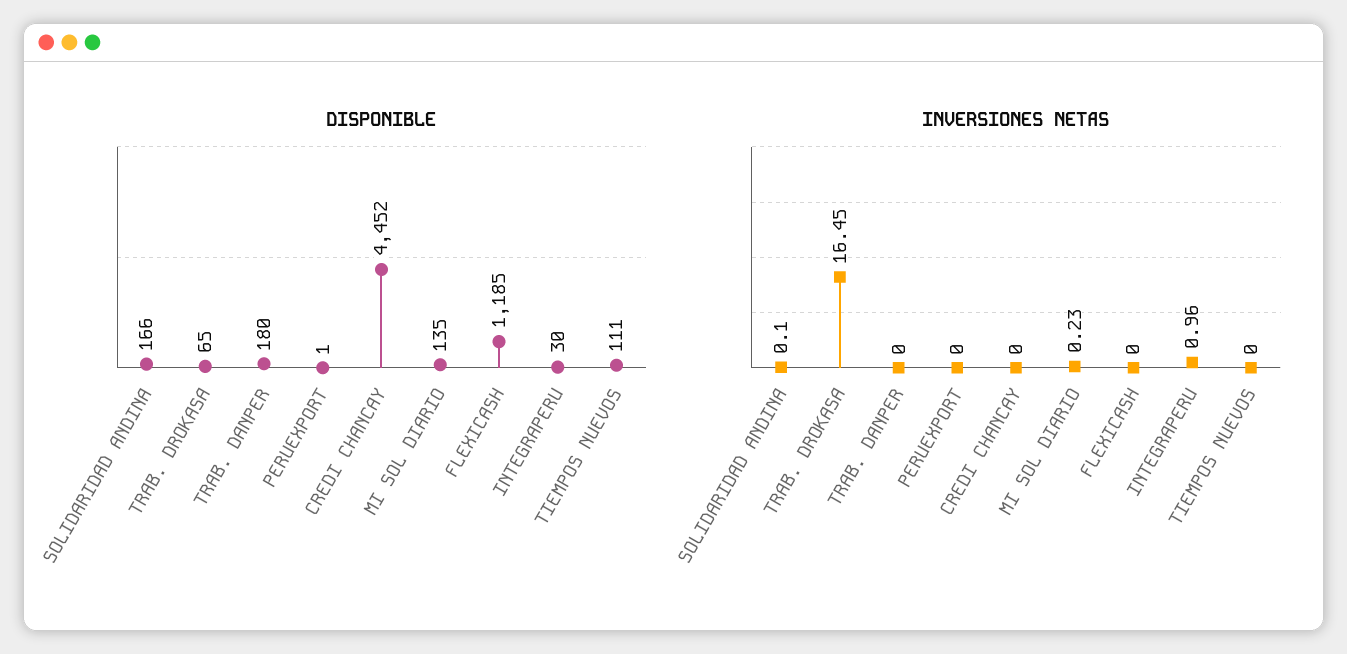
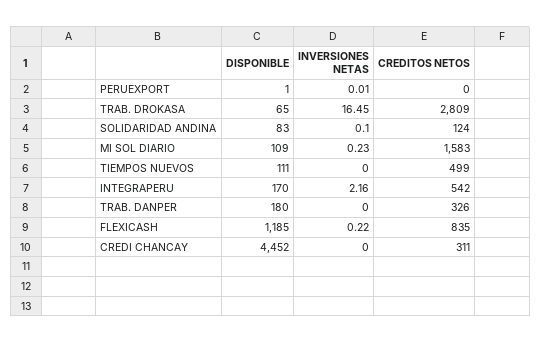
DISPONIBLE, SOLIDARIDAD ANDINA: 166 -> 83
DISPONIBLE, MI SOL DIARIO: 135 -> 109
DISPONIBLE, INTEGRAPERU: 30 -> 170
INVERSIONES NETAS, PERUEXPORT: 0 -> 0.01
INVERSIONES NETAS, FLEXICASH: 0 -> 0.22
INVERSIONES NETAS, INTEGRAPERU: 0.96 -> 2.16
CREDITOS NETOS, PERUEXPORT: none -> 0
CREDITOS NETOS, TRAB. DROKASA: none -> 2809
CREDITOS NETOS, SOLIDARIDAD ANDINA: none -> 124
CREDITOS NETOS, MI SOL DIARIO: none -> 1583
CREDITOS NETOS, TIEMPOS NUEVOS: none -> 499
CREDITOS NETOS, INTEGRAPERU: none -> 542
CREDITOS NETOS, TRAB. DANPER: none -> 326
CREDITOS NETOS, FLEXICASH: none -> 835
CREDITOS NETOS, CREDI CHANCAY: none -> 311

